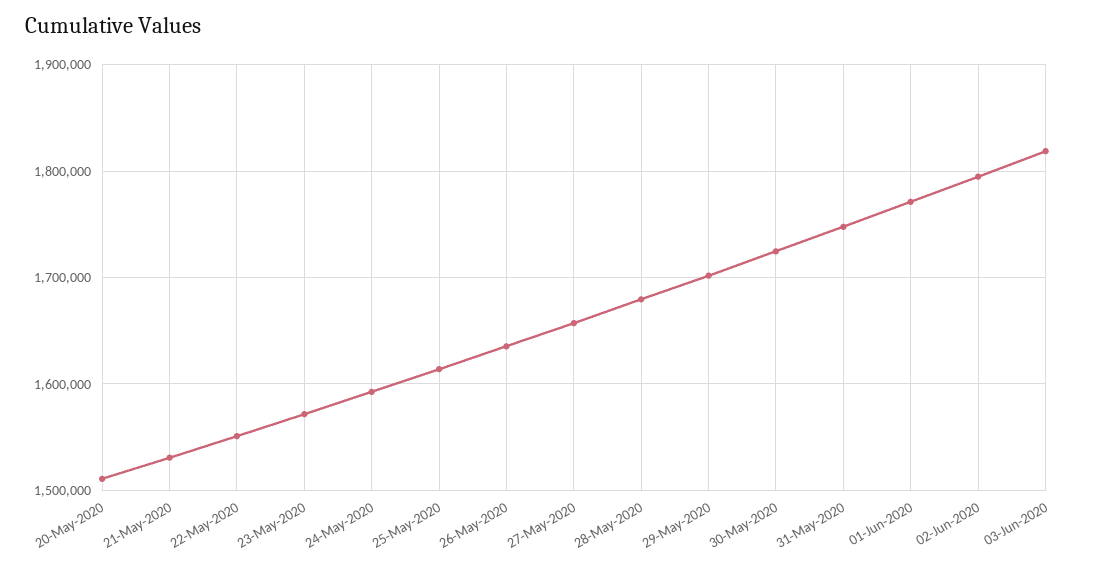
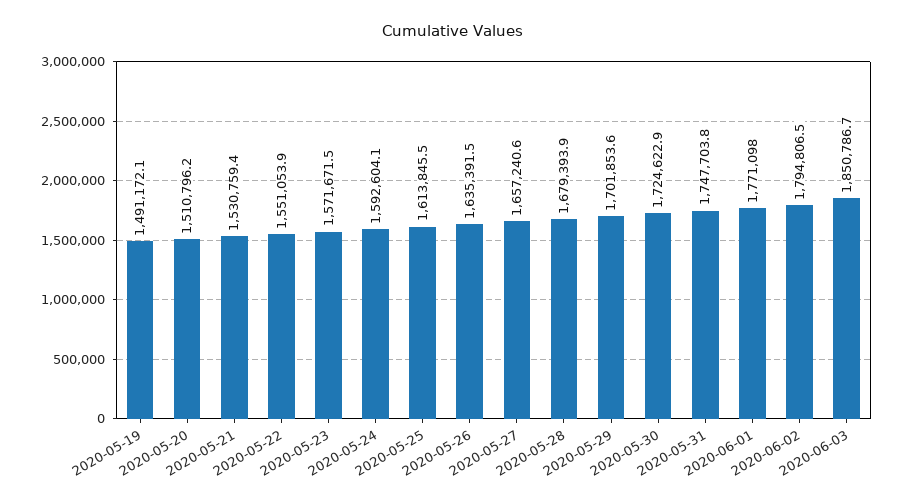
03-Jun-2020: 1820000 -> 1850786.7
2020-05-19: none -> 1491172.1

